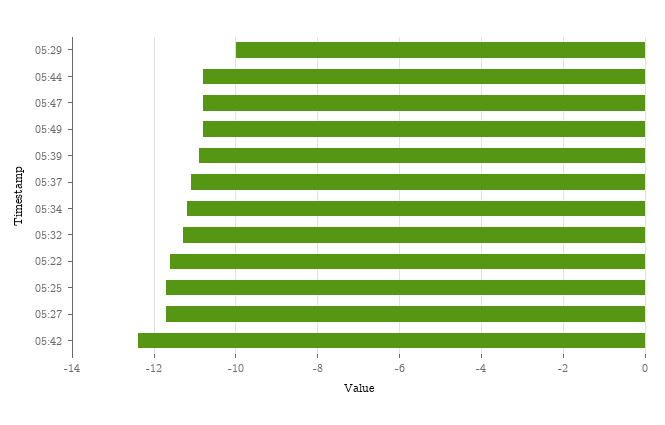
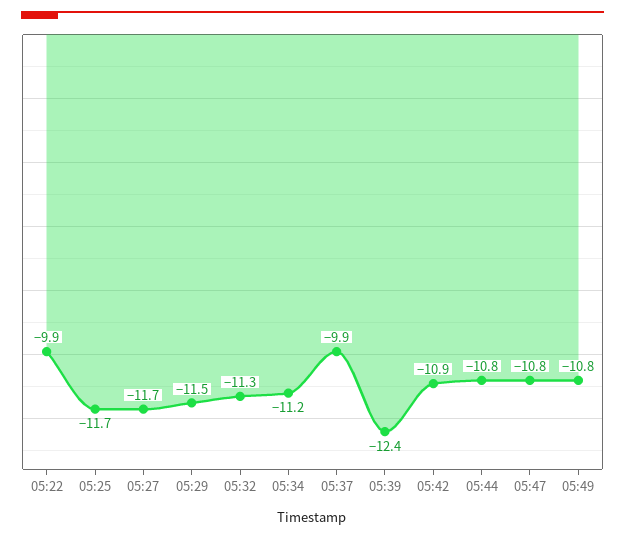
05:29: -10 -> -11.5
05:39: -11 -> -12.4
05:37: -11 -> -9.9
05:22: -11.5 -> -9.9
05:42: -12.5 -> -10.9

